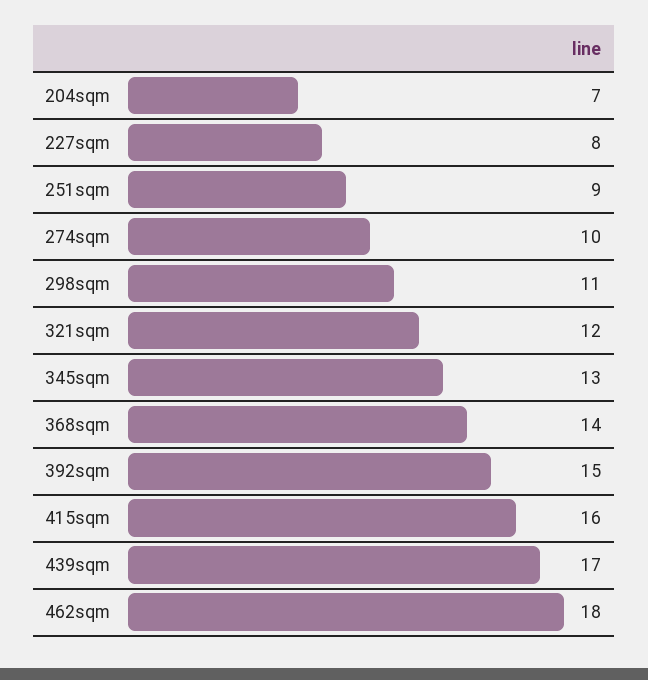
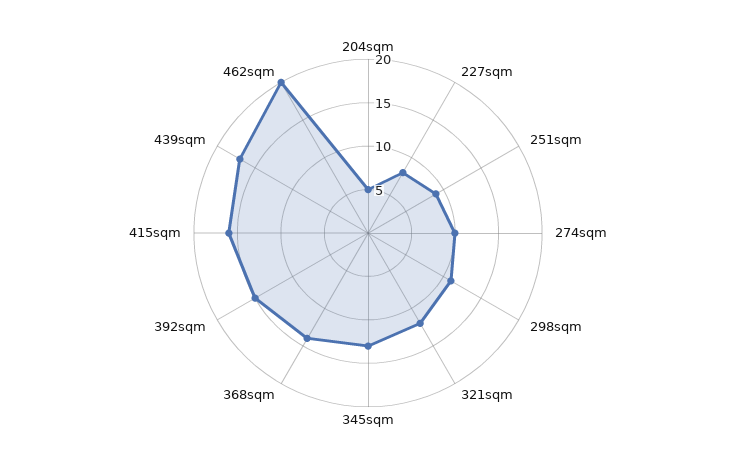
204sqm: 7 -> 5
462sqm: 18 -> 20

